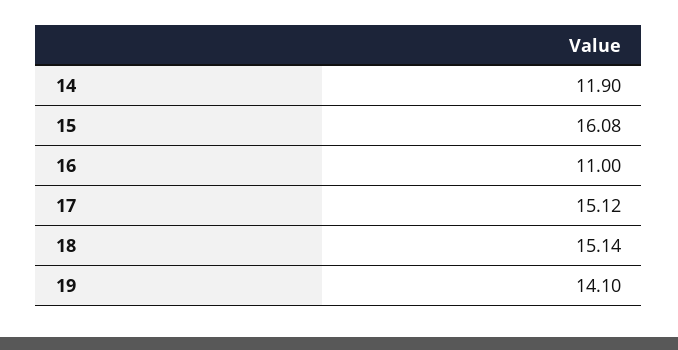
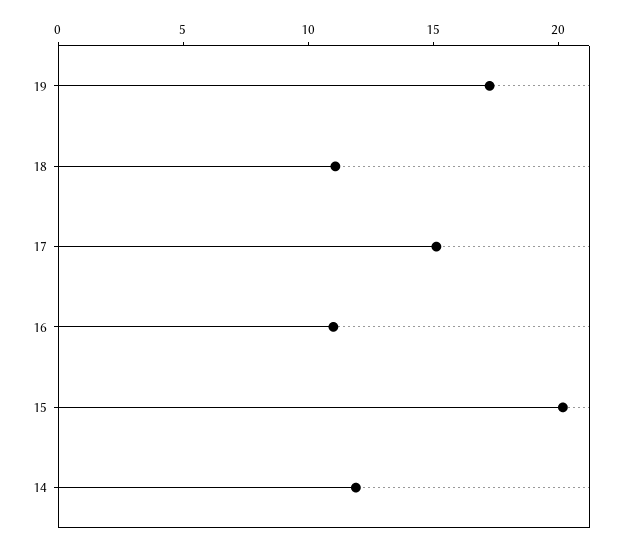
15: 16.08 -> 20
18: 15.14 -> 11
19: 14.1 -> 17

